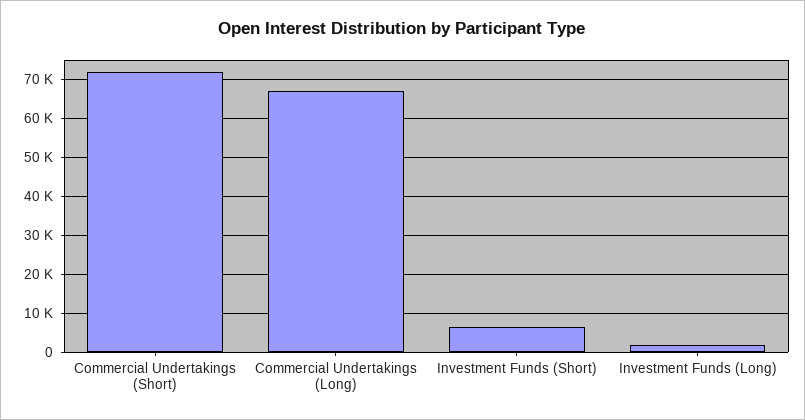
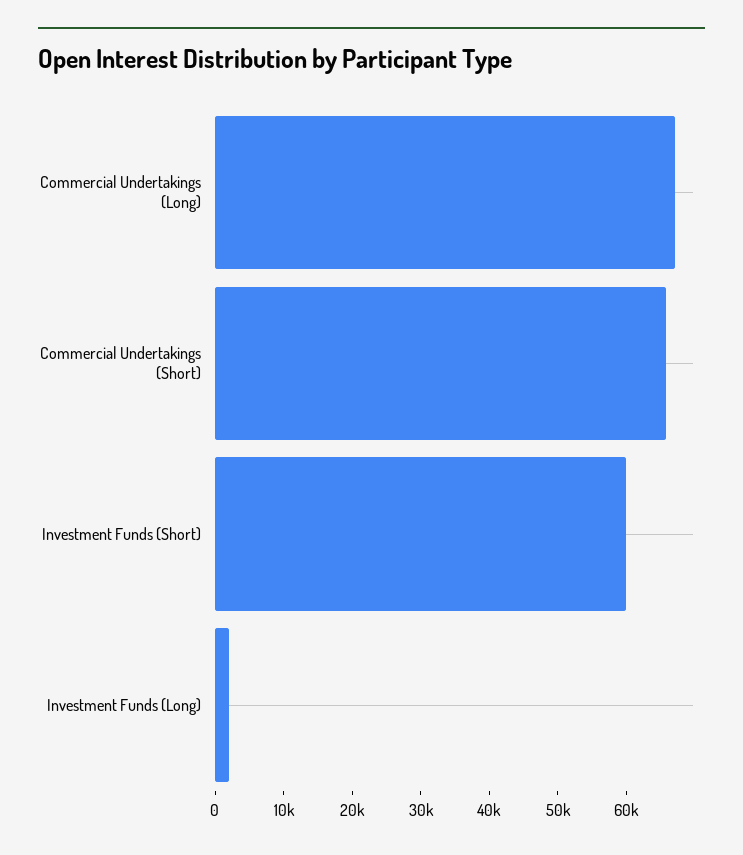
Commercial Undertakings (Short): 72000 -> 66000
Investment Funds (Short): 6000 -> 60000

